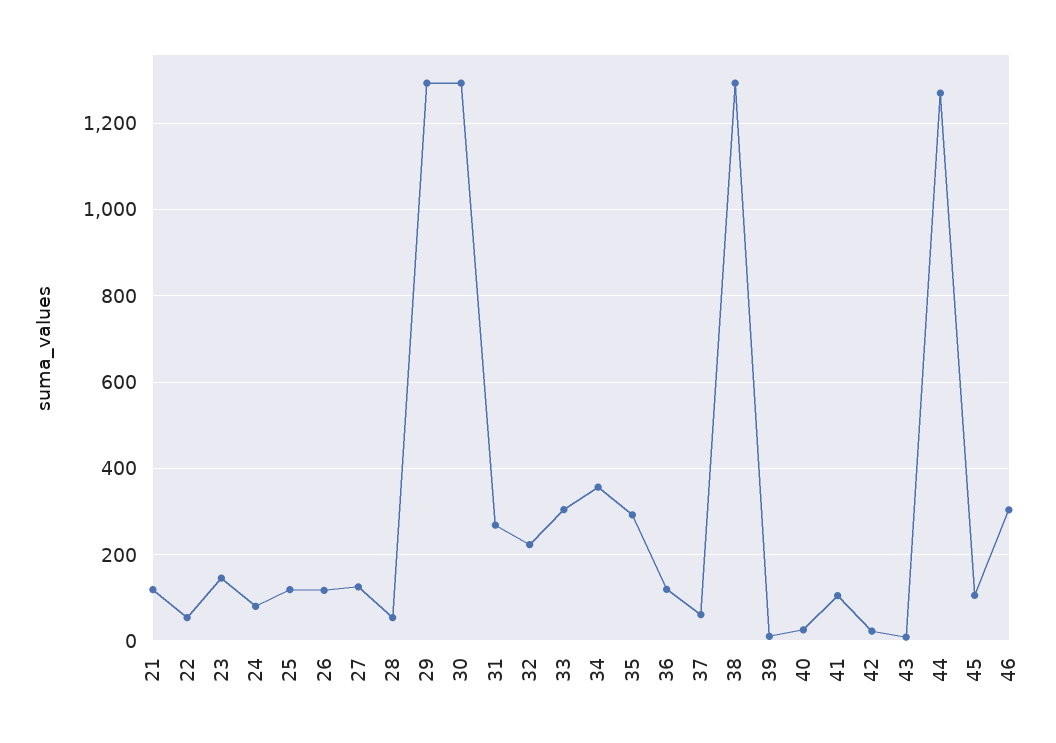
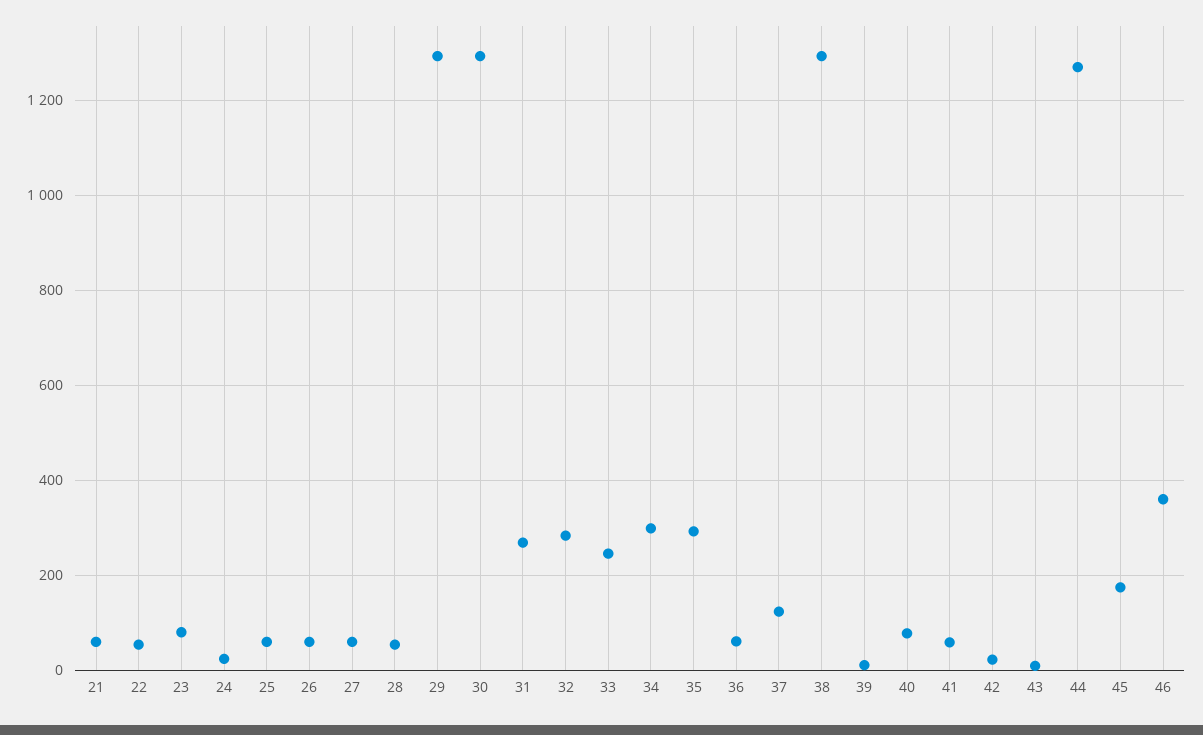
21: 120 -> 60
23: 140 -> 80
24: 80 -> 20
25: 120 -> 60
26: 120 -> 60
27: 120 -> 60
32: 220 -> 280
33: 300 -> 240
34: 360 -> 300
36: 120 -> 60
37: 60 -> 120
40: 20 -> 80
41: 100 -> 60
45: 100 -> 180
46: 300 -> 360

